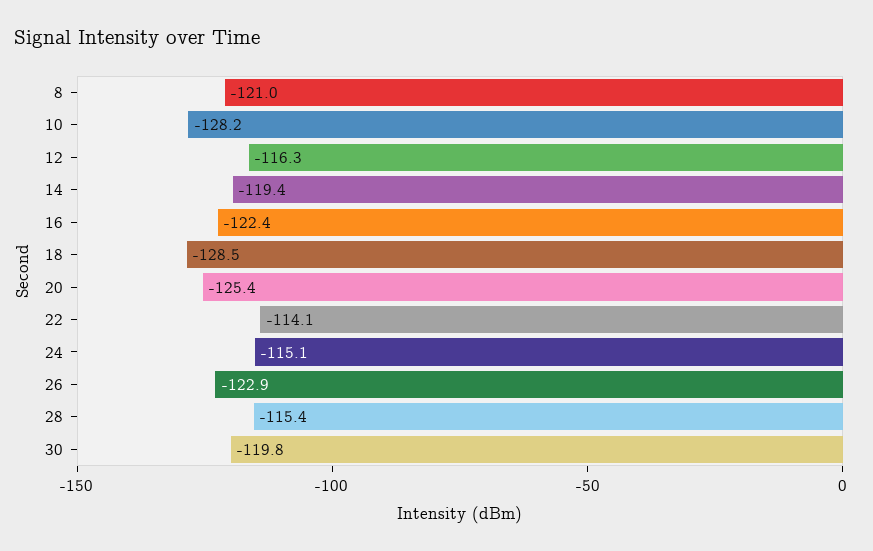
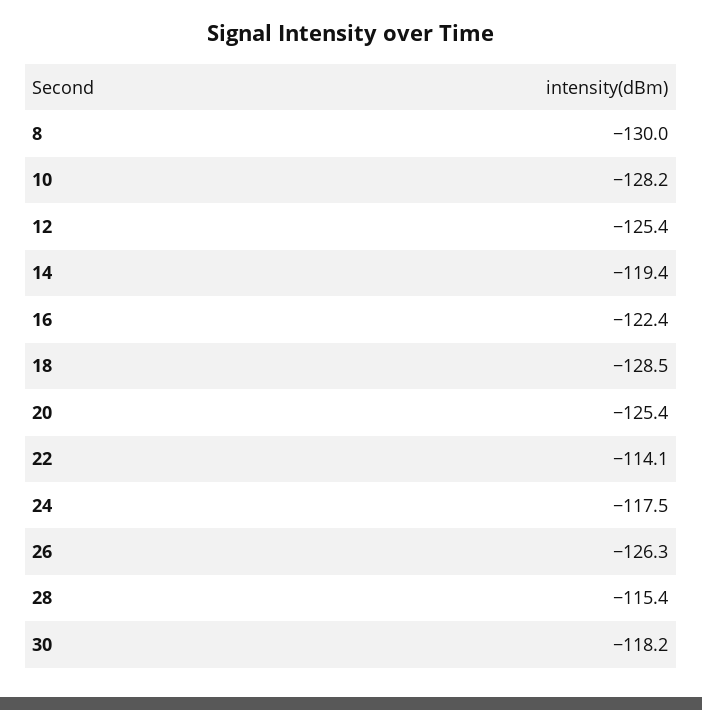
8: -121 -> -130
12: -116.3 -> -125.4
24: -115.1 -> -117.5
26: -122.9 -> -126.3
30: -119.8 -> -118.2

